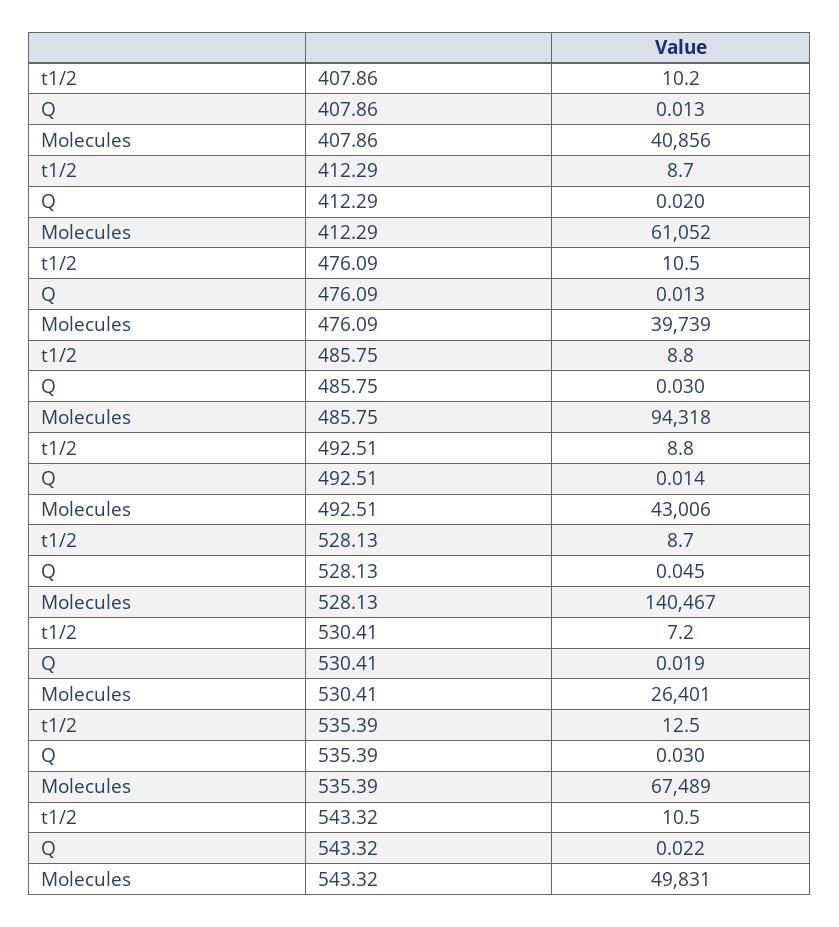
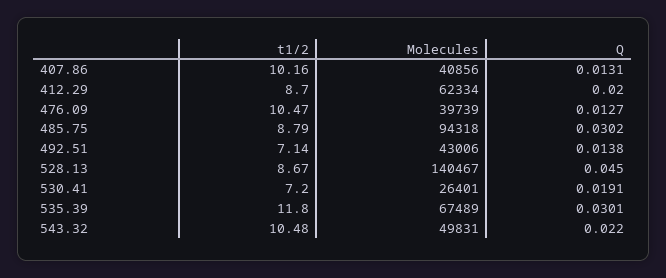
Molecules, 412.29: 61052 -> 62334
t1/2, 492.51: 8.8 -> 7.14
t1/2, 535.39: 12.5 -> 11.8

